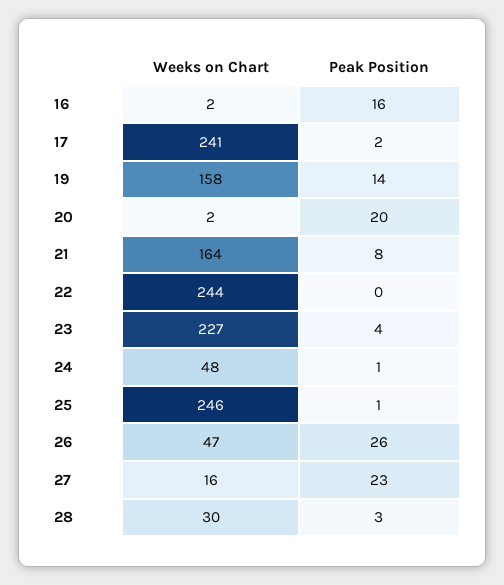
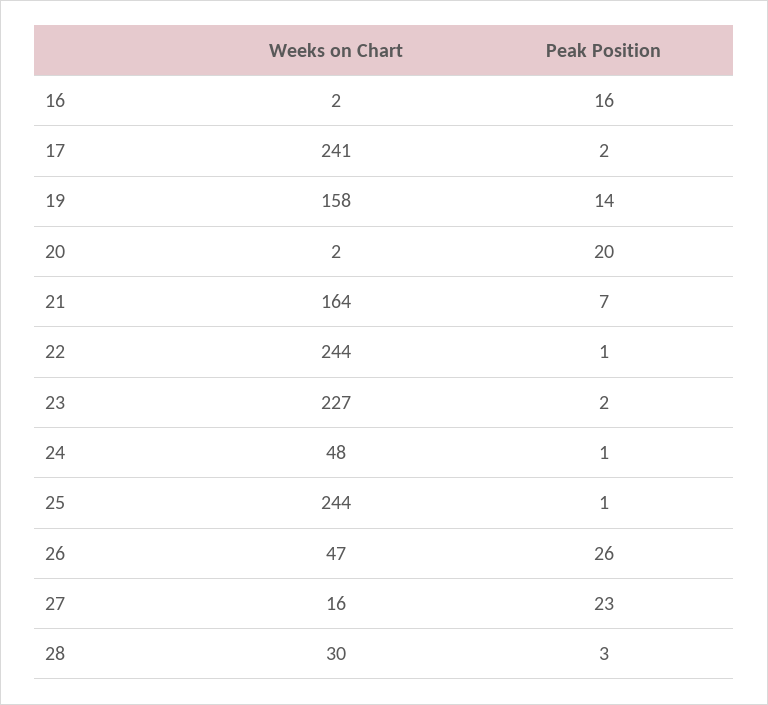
Peak Position, 21: 8 -> 7
Peak Position, 22: 0 -> 1
Peak Position, 23: 4 -> 2
Weeks on Chart, 25: 246 -> 244

